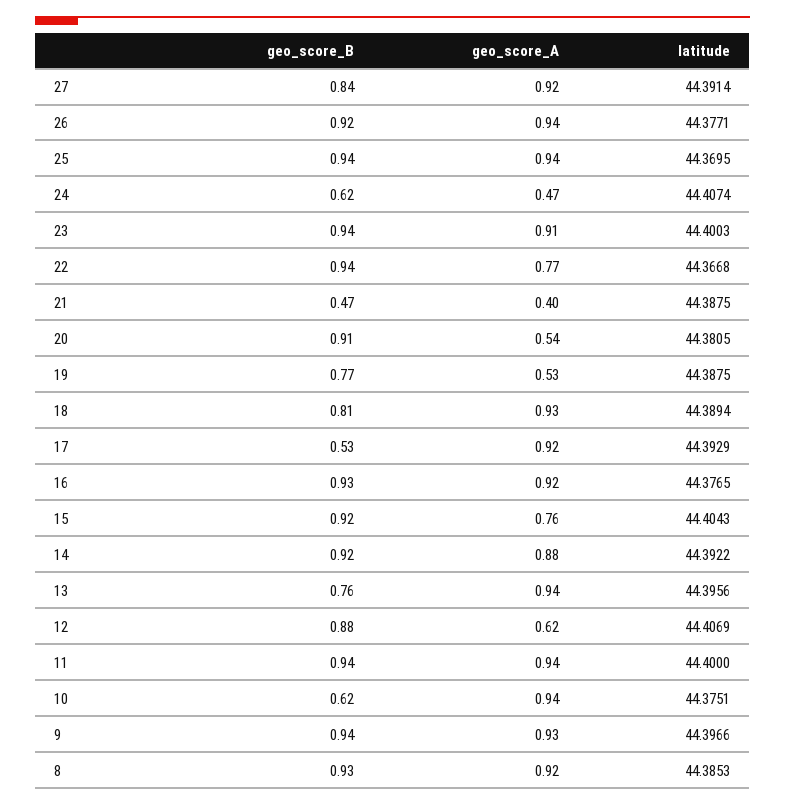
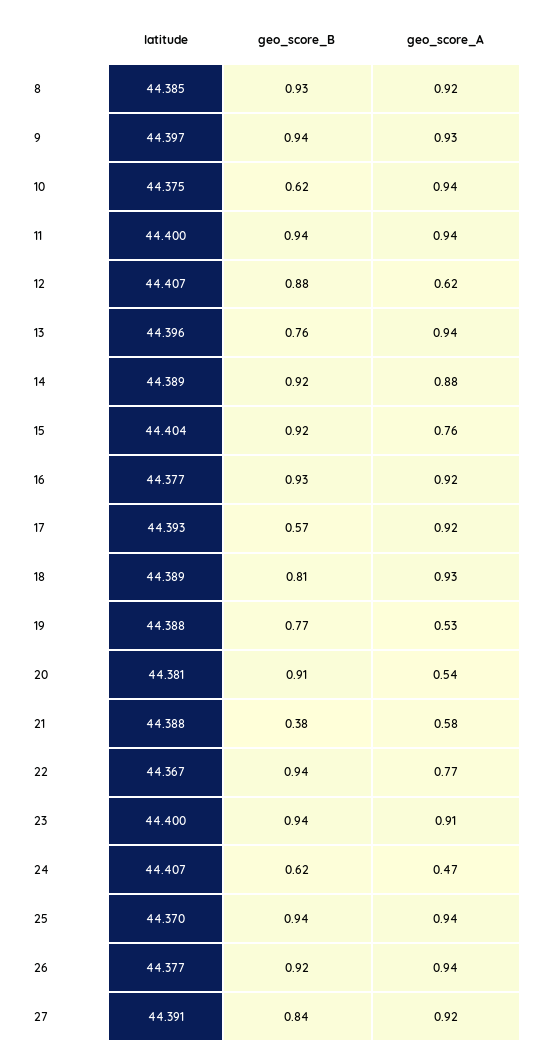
geo_score_B, 21: 0.47 -> 0.38
geo_score_A, 21: 0.4 -> 0.58
geo_score_B, 17: 0.53 -> 0.57
latitude, 14: 44.3922 -> 44.389

